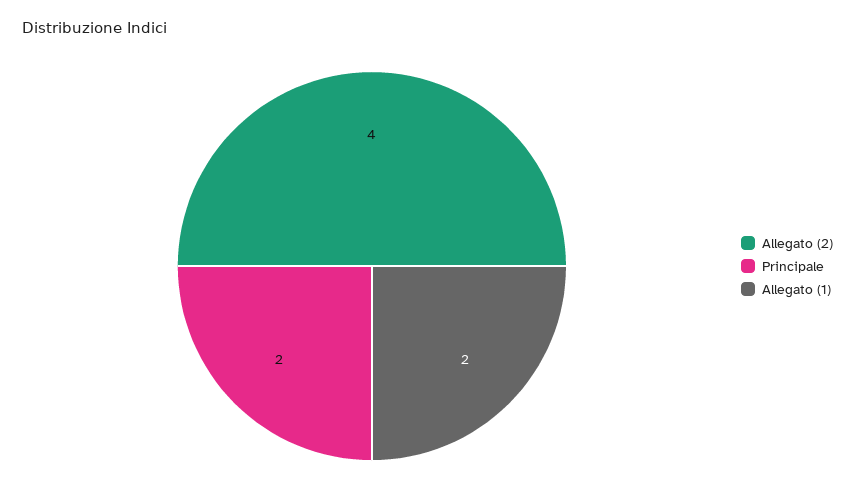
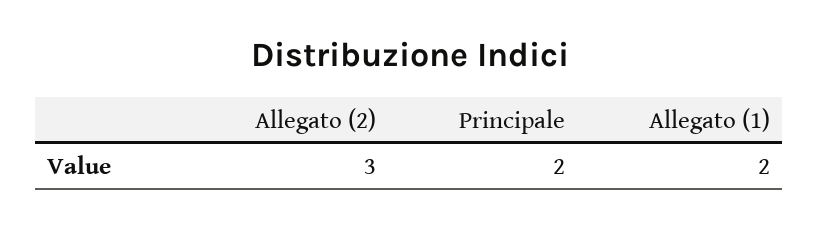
Allegato (2): 4 -> 3

